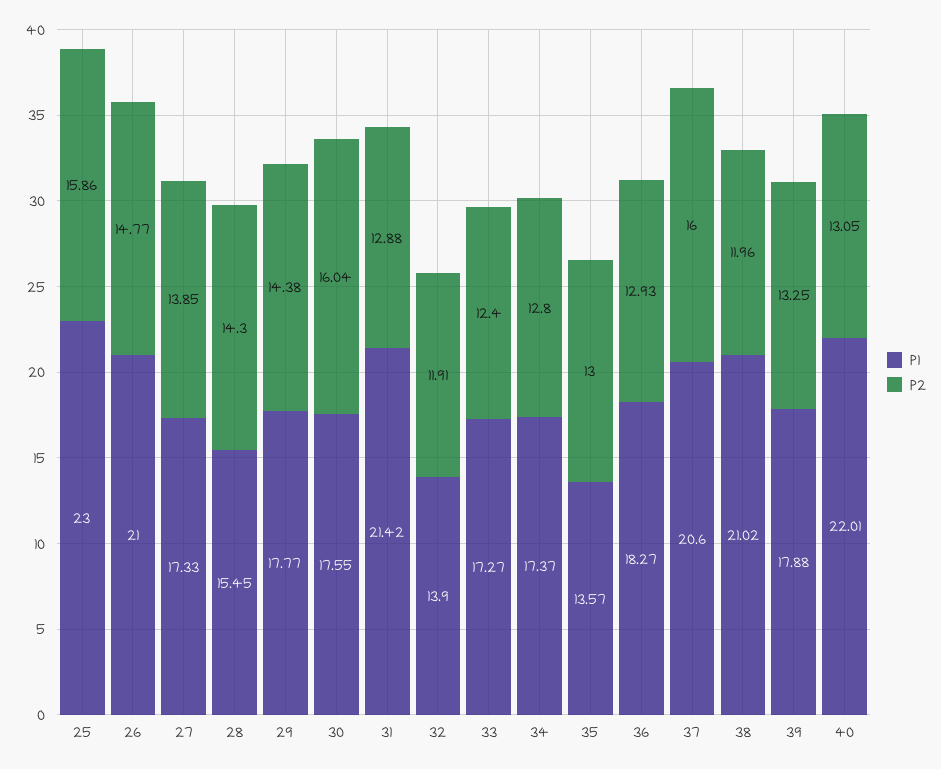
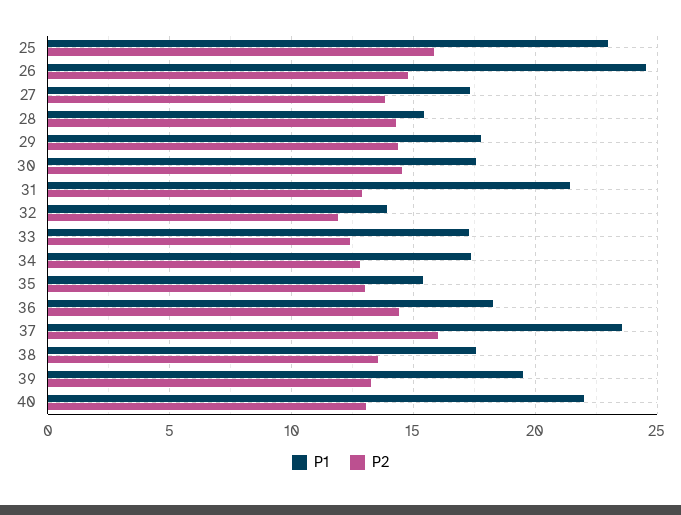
P1, 26: 21 -> 24.5
P2, 30: 16.04 -> 14.5
P1, 35: 13.57 -> 15.5
P2, 36: 12.93 -> 14.5
P1, 37: 20.6 -> 23.5
P1, 38: 21.02 -> 17.5
P2, 38: 11.96 -> 13.5
P1, 39: 17.88 -> 19.5

